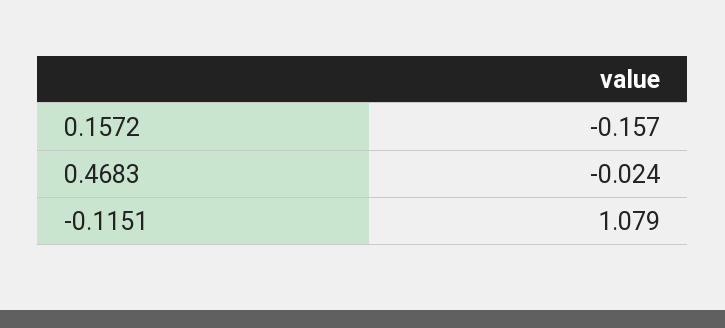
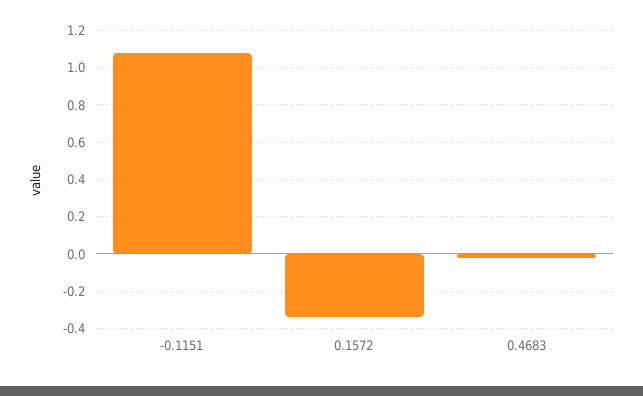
0.1572: -0.157 -> -0.35

